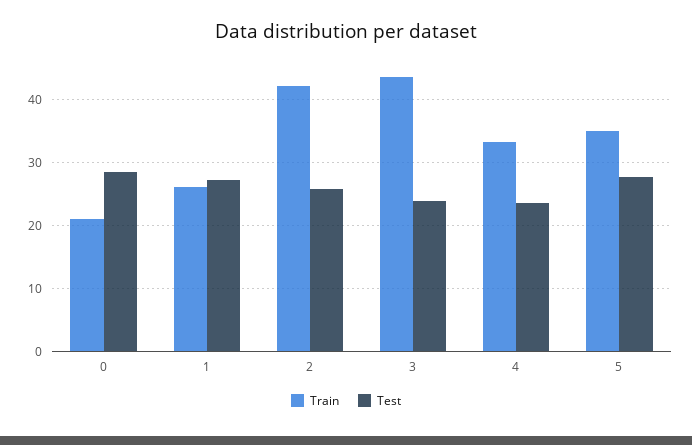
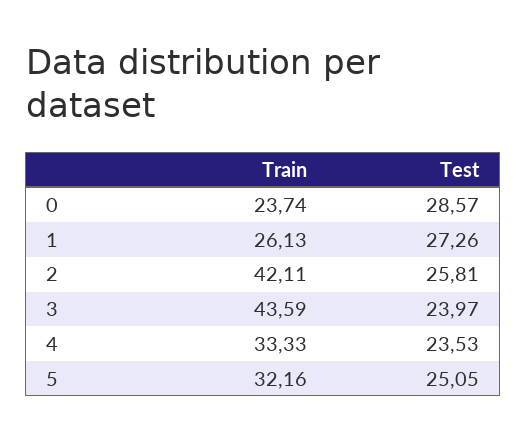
Train, 0: 21 -> 23.74
Train, 5: 35 -> 32.16
Test, 5: 28 -> 25.05

